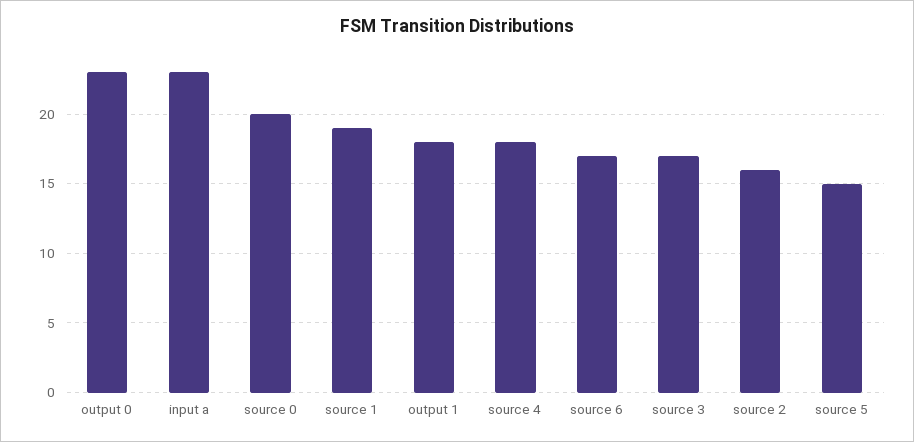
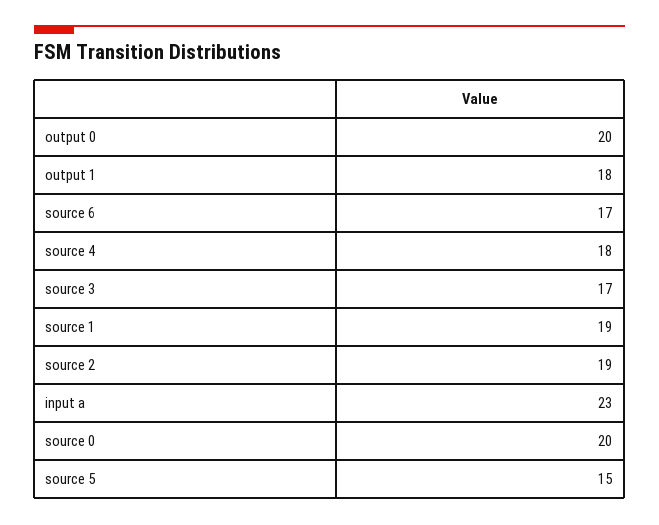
output 0: 23 -> 20
source 2: 16 -> 19

